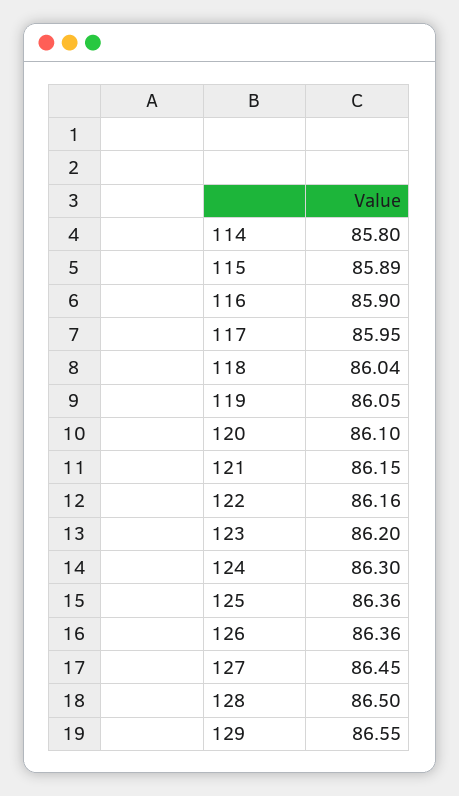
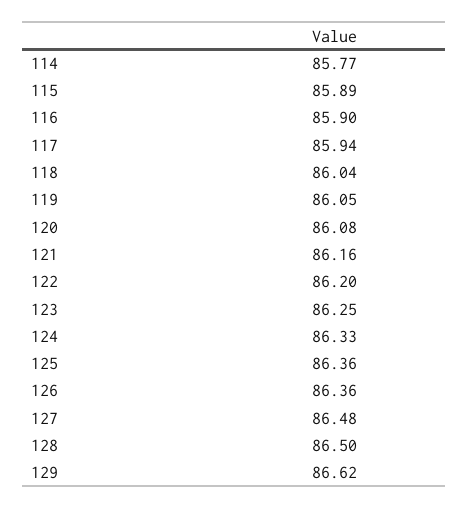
114: 85.8 -> 85.77
117: 85.95 -> 85.94
120: 86.1 -> 86.08
121: 86.15 -> 86.16
122: 86.16 -> 86.2
123: 86.2 -> 86.25
124: 86.3 -> 86.33
127: 86.45 -> 86.48
129: 86.55 -> 86.62

